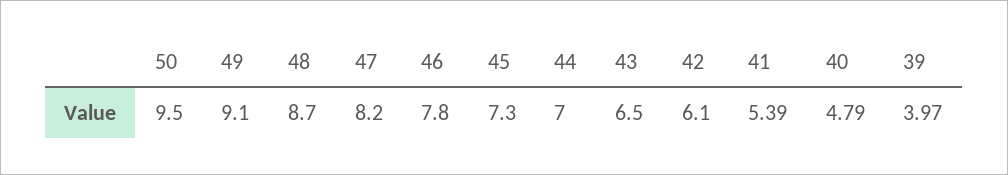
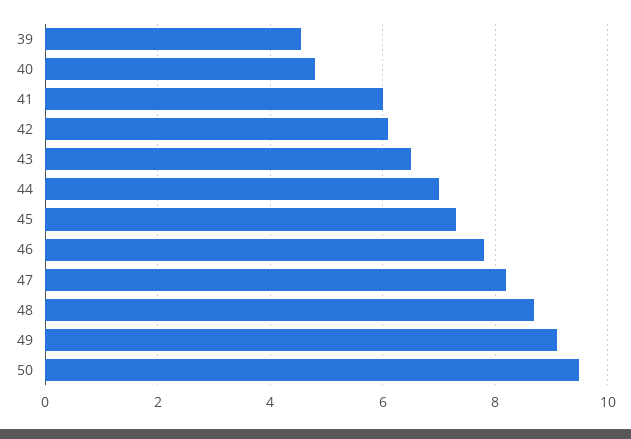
41: 5.39 -> 6
39: 3.97 -> 4.6

